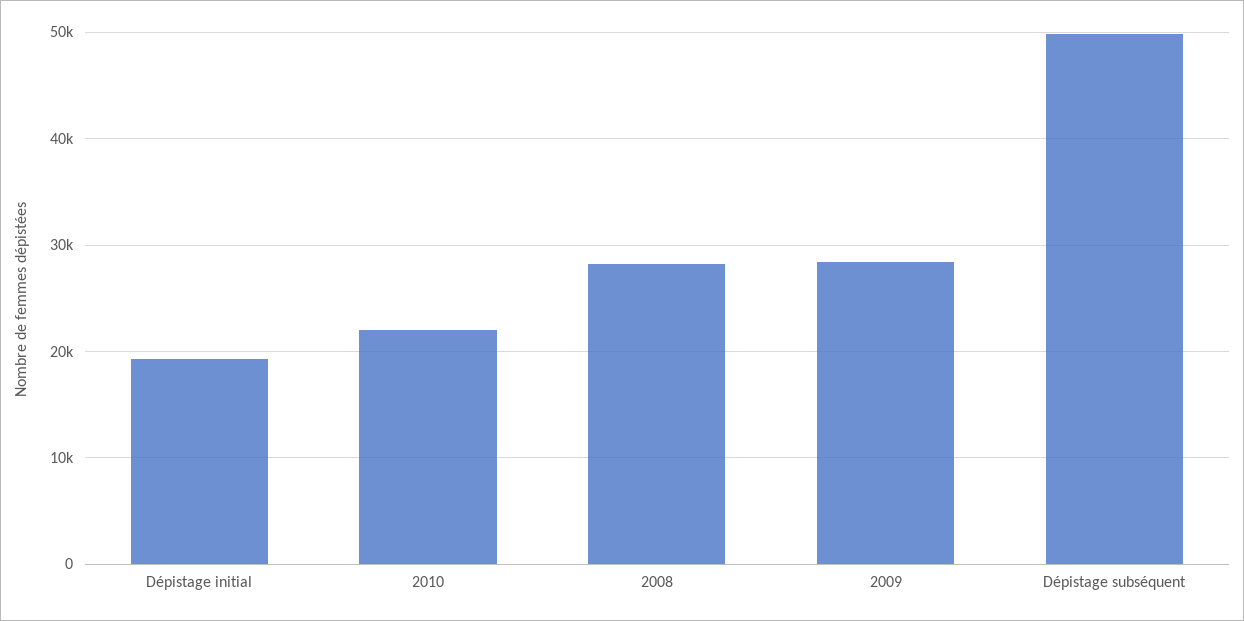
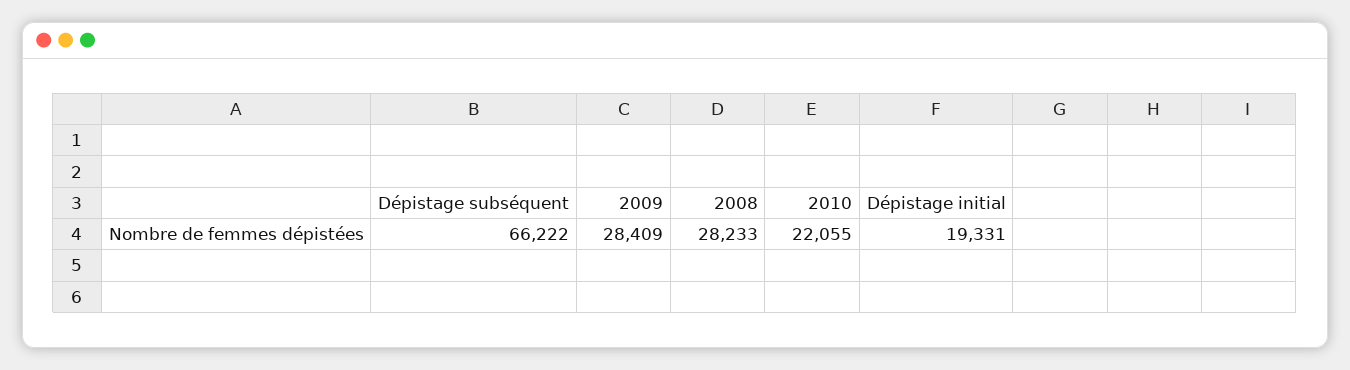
Dépistage subséquent: 50000 -> 66222

